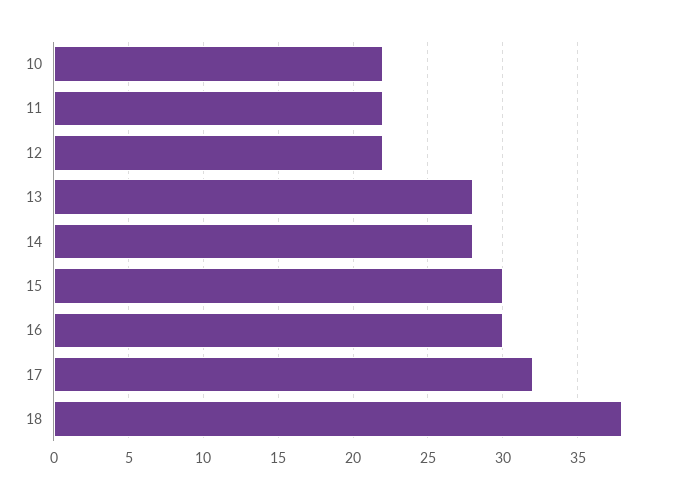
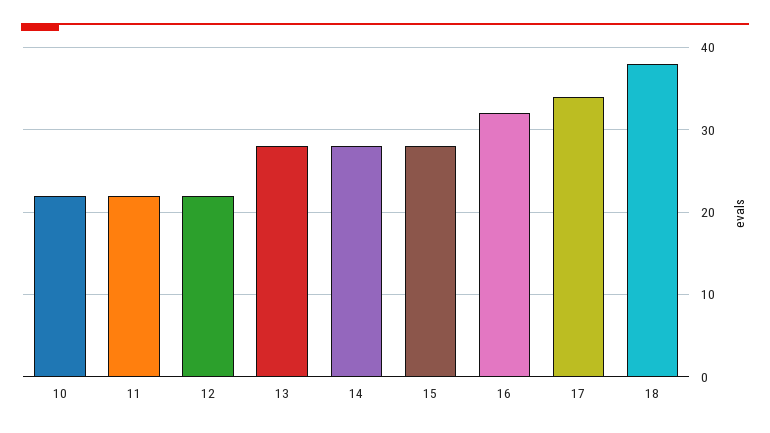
15: 30 -> 28
16: 30 -> 32
17: 32 -> 34

